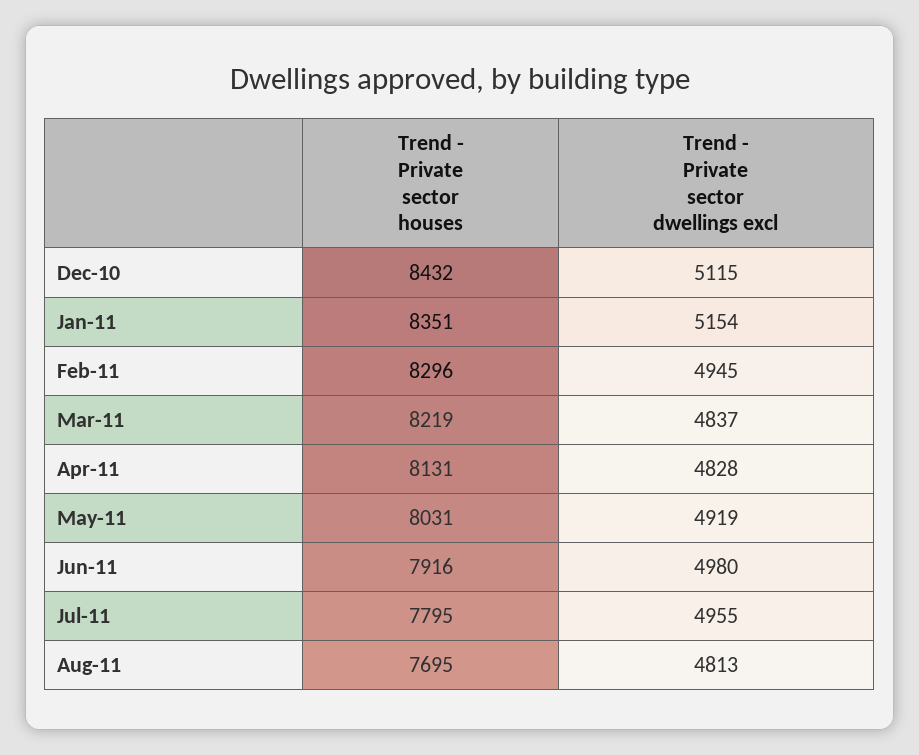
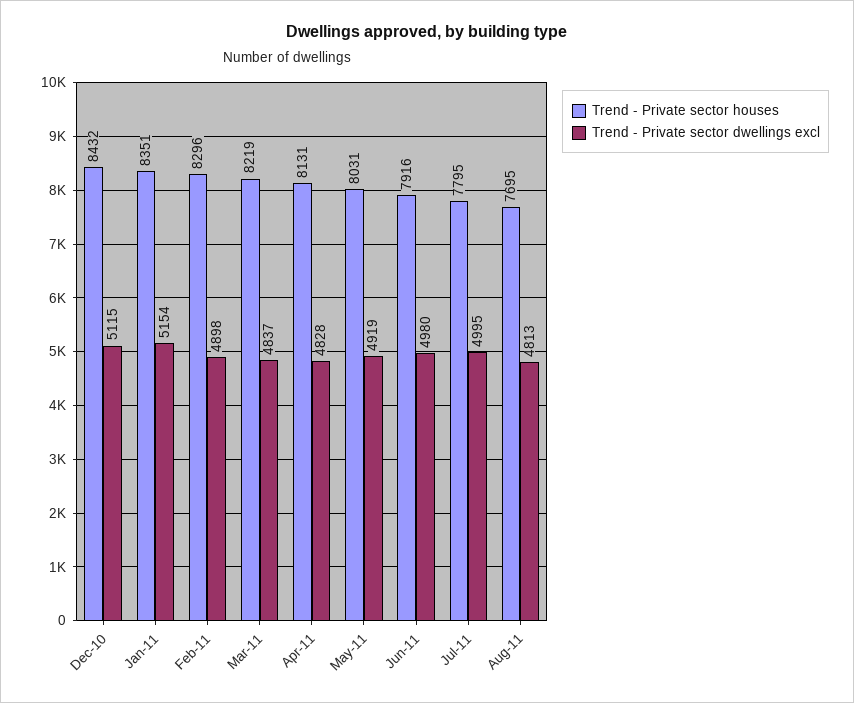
Trend - Private sector dwellings excl, Feb-11: 4945 -> 4898
Trend - Private sector dwellings excl, Jul-11: 4955 -> 4995

